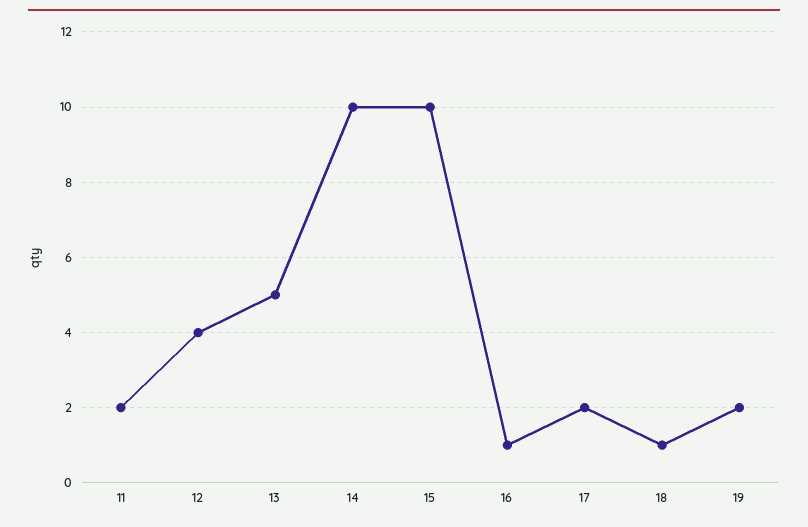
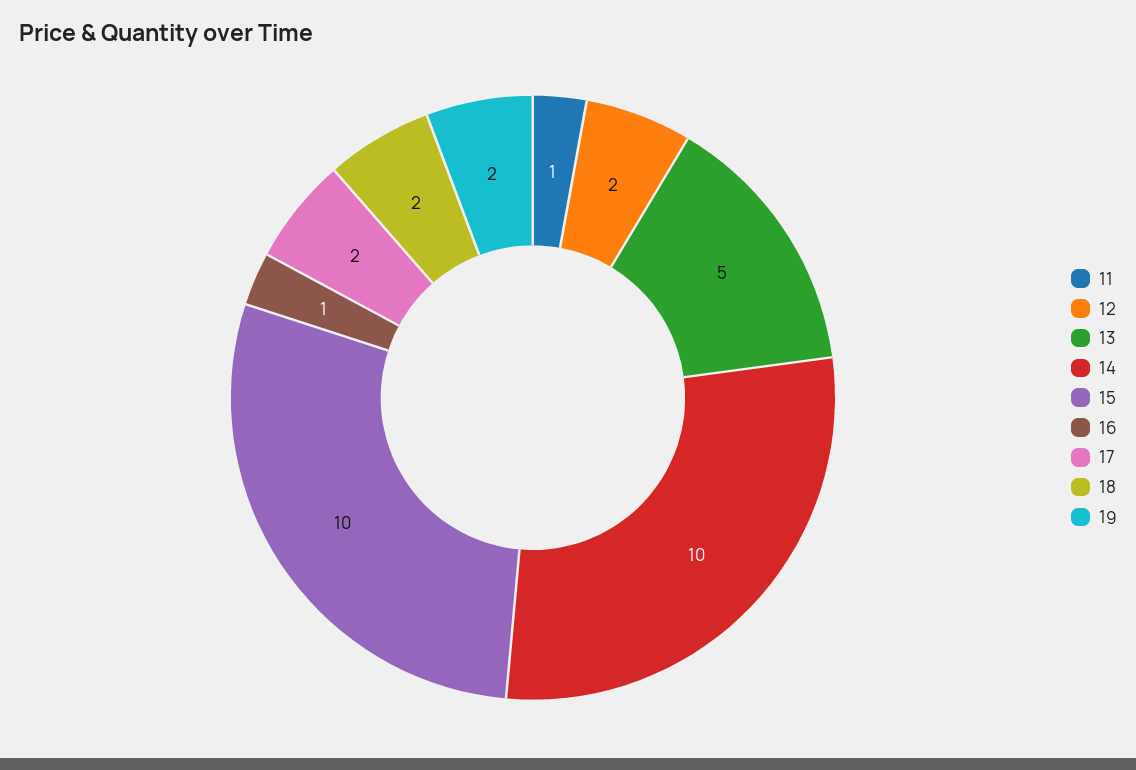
11: 2 -> 1
12: 4 -> 2
18: 1 -> 2

